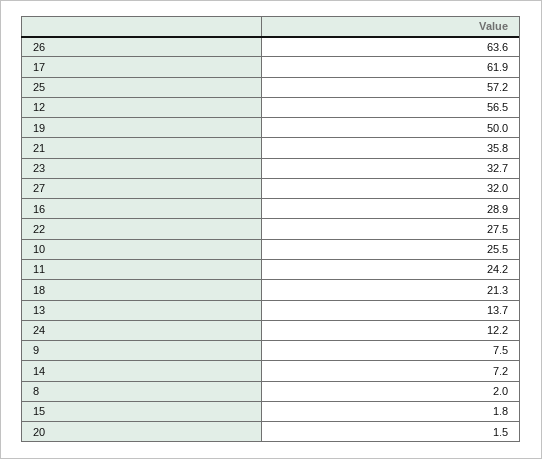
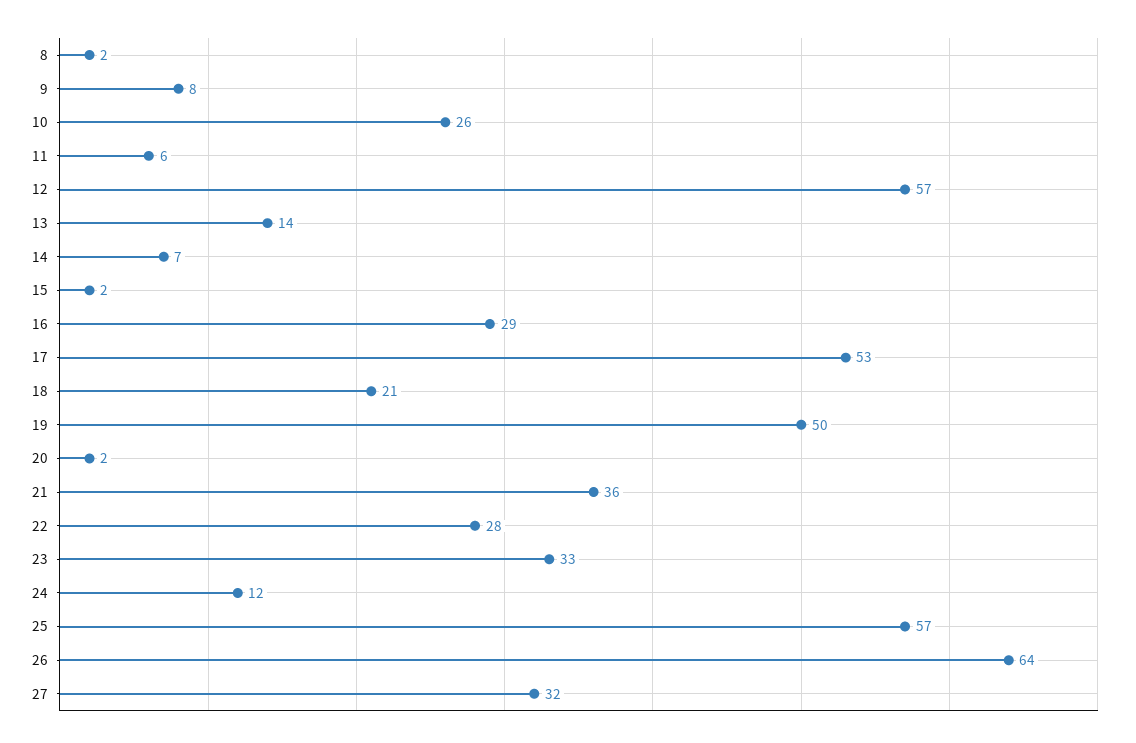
17: 61.9 -> 53
11: 24.2 -> 6

